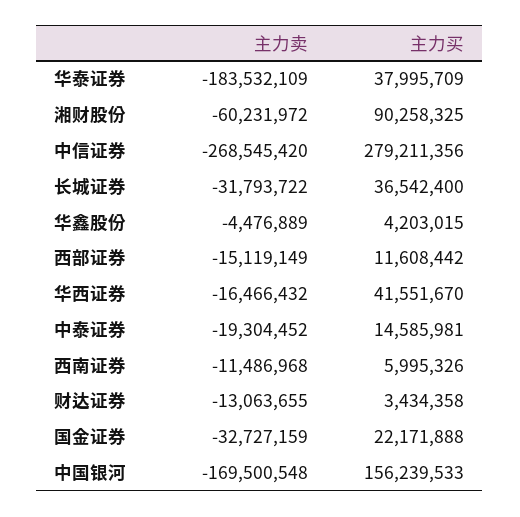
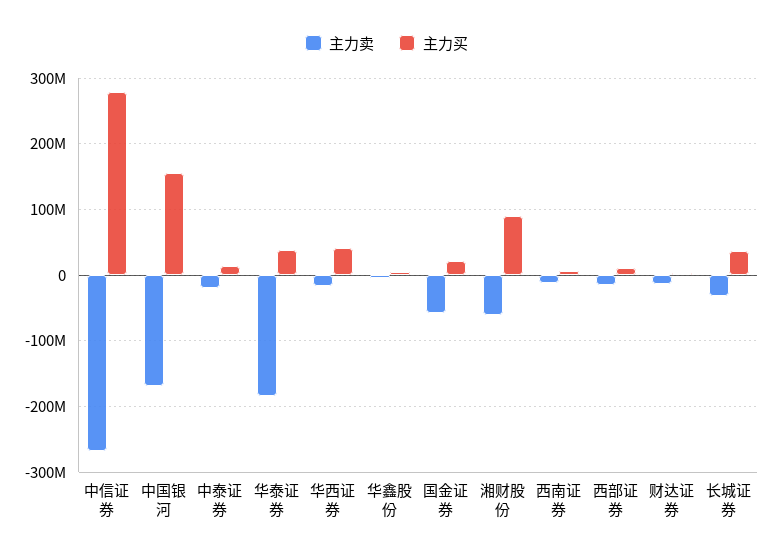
主力卖, 国金证券: -32727159 -> -60000000

